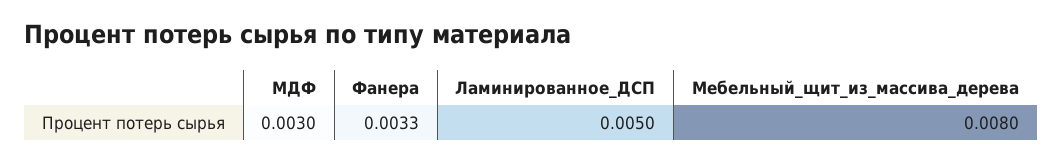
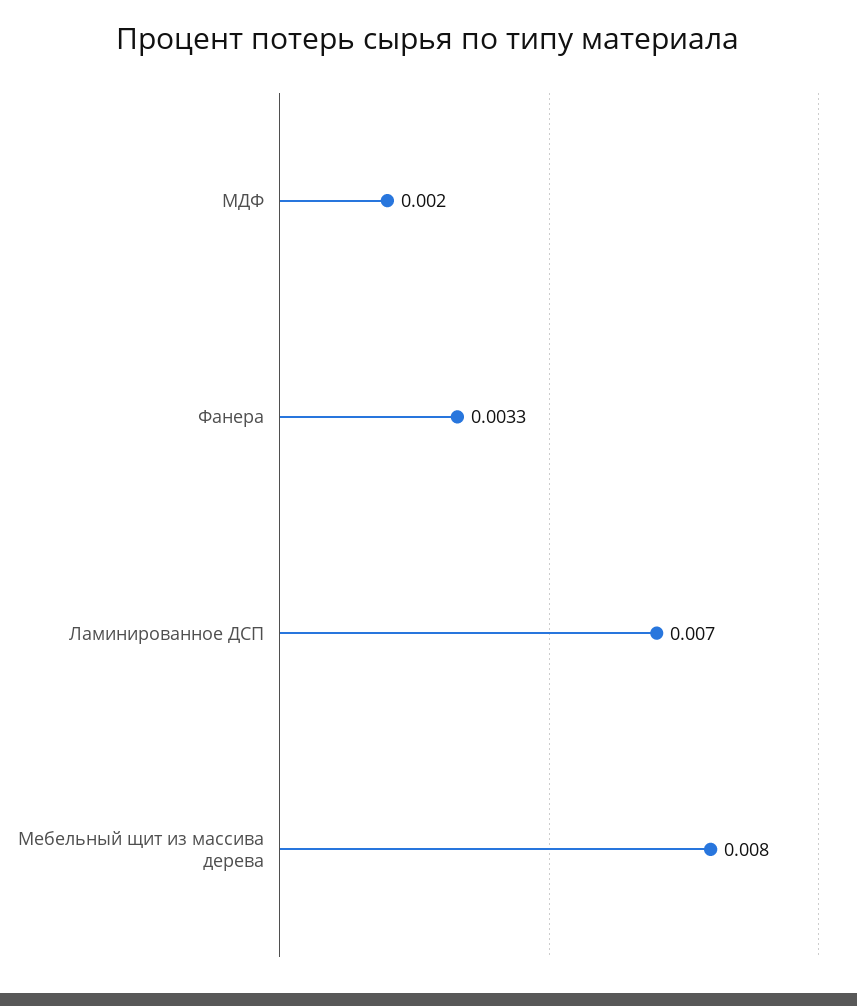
МДФ: 0.003 -> 0.002
Ламинированное_ДСП: 0.005 -> 0.007

